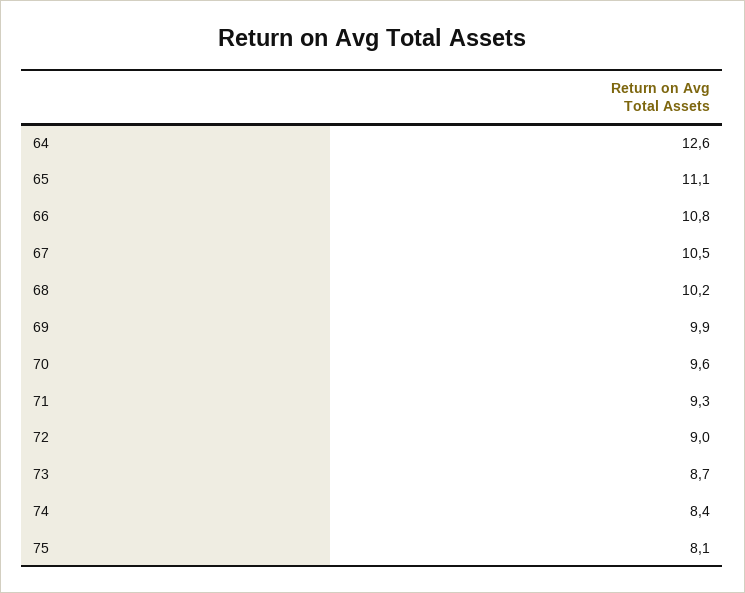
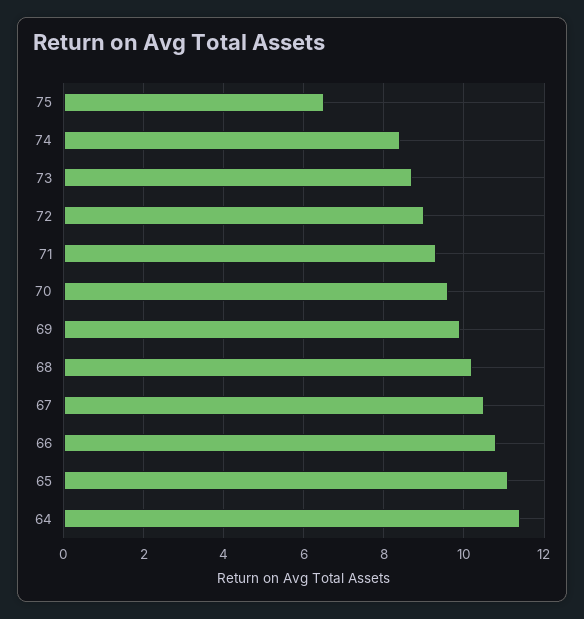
64: 12.6 -> 11.5
75: 8.1 -> 6.5

